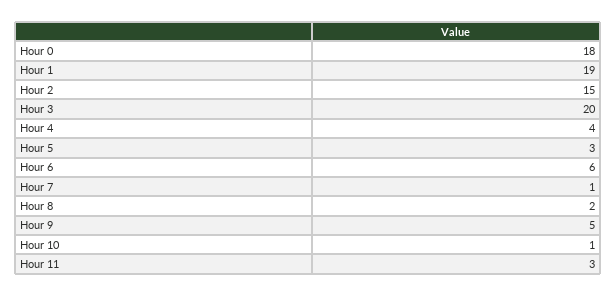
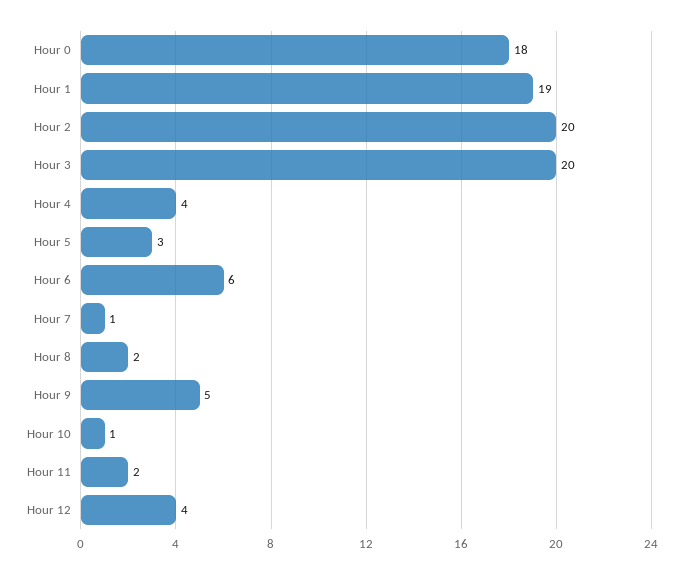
Hour 2: 15 -> 20
Hour 11: 3 -> 2
Hour 12: none -> 4

